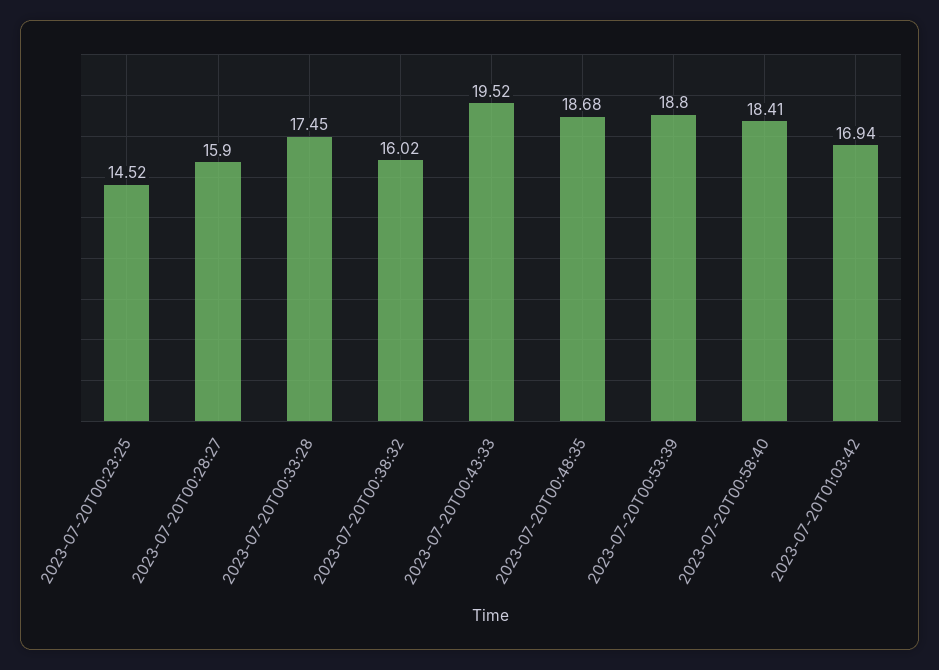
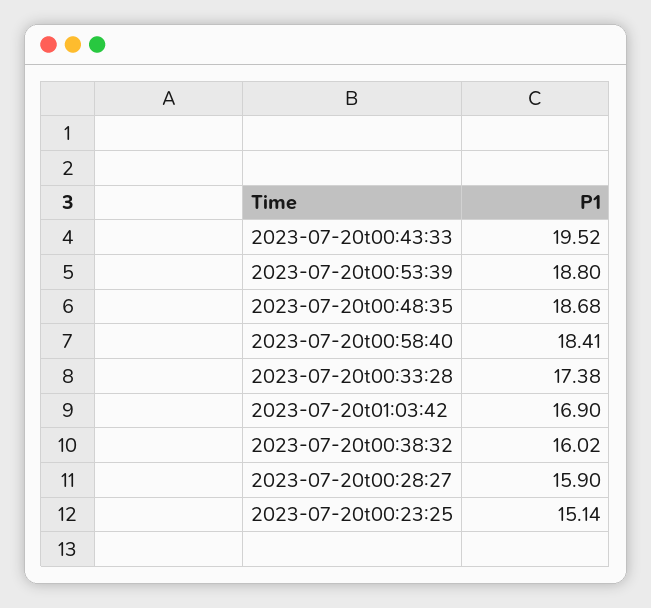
2023-07-20T00:23:25: 14.52 -> 15.14
2023-07-20T00:33:28: 17.45 -> 17.38
2023-07-20T01:03:42: 16.94 -> 16.9

